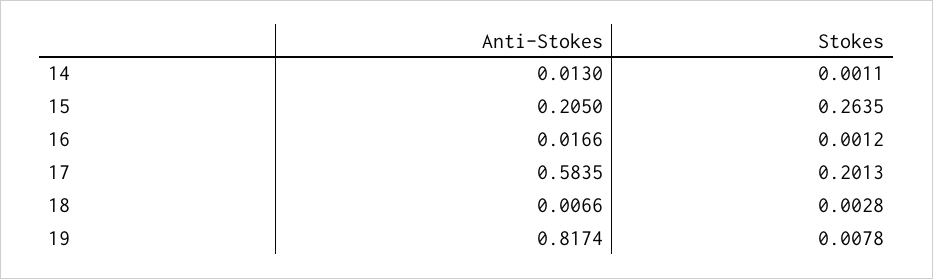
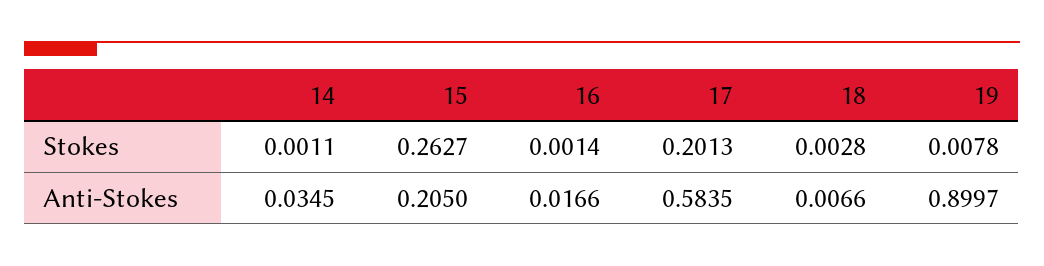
Anti-Stokes, 14: 0.013 -> 0.0345
Stokes, 15: 0.2635 -> 0.2627
Stokes, 16: 0.0012 -> 0.0014
Anti-Stokes, 19: 0.8174 -> 0.8997

